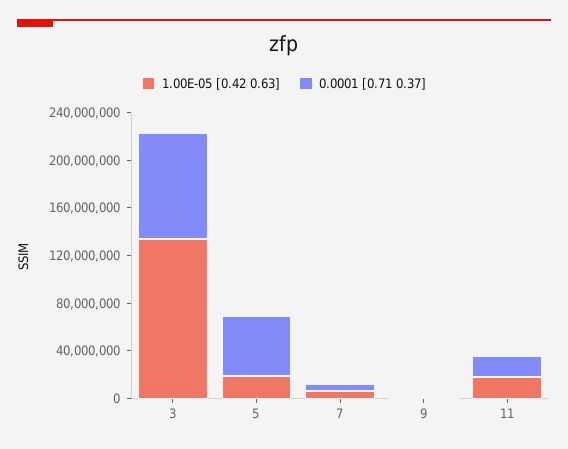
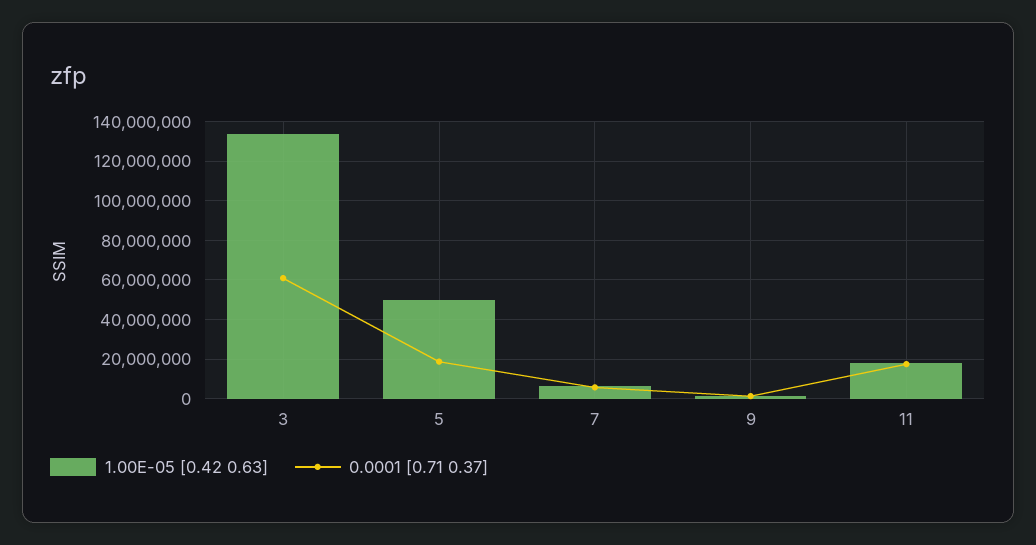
0.0001 [0.71 0.37], 3: 90000000 -> 60000000
1.00E-05 [0.42 0.63], 5: 20000000 -> 50000000
0.0001 [0.71 0.37], 5: 50000000 -> 20000000

